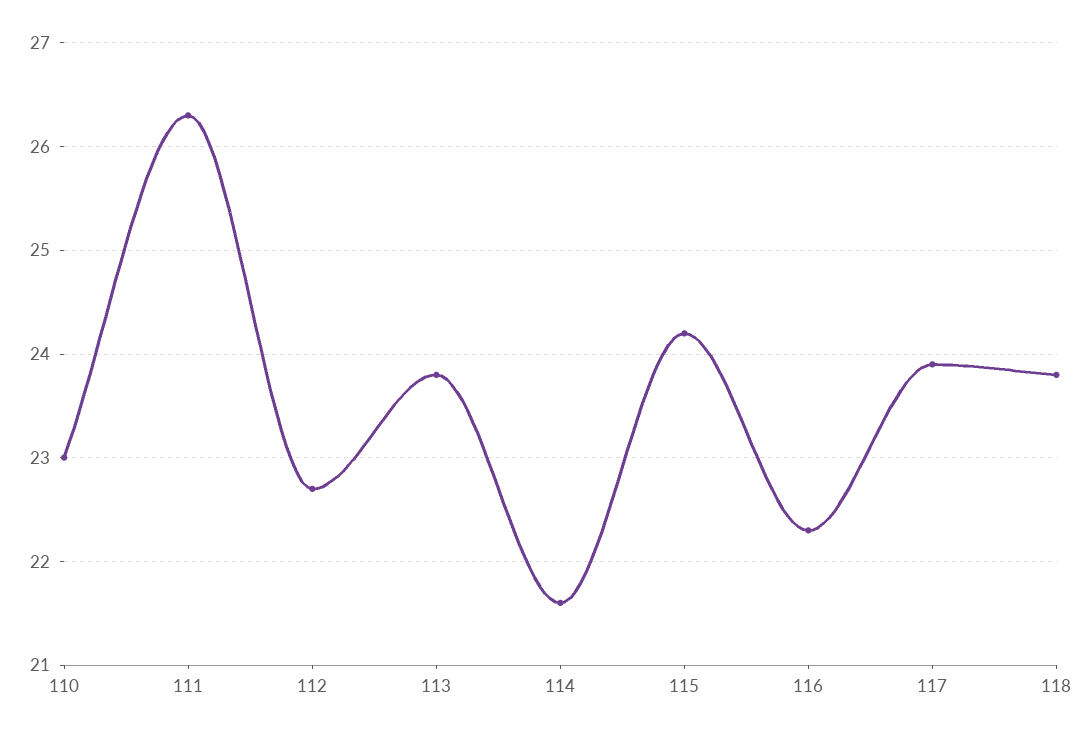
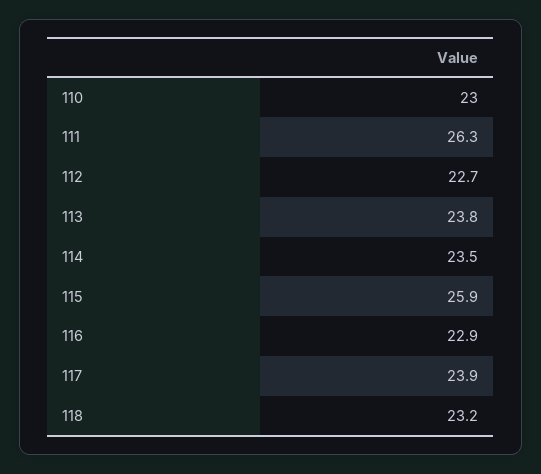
114: 21.6 -> 23.5
115: 24.2 -> 25.9
116: 22.3 -> 22.9
118: 23.8 -> 23.2

